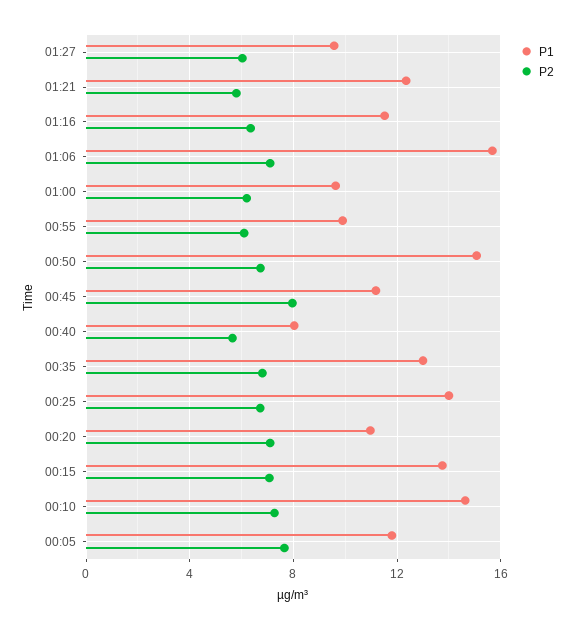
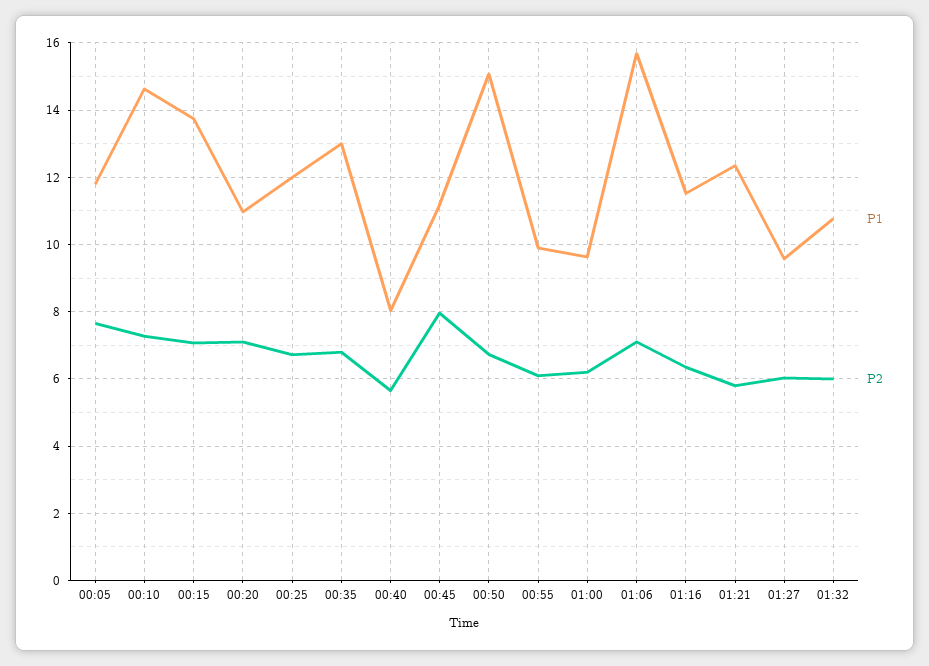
P1, 00:25: 14 -> 12
P1, 01:32: none -> 10.8
P2, 01:32: none -> 6

